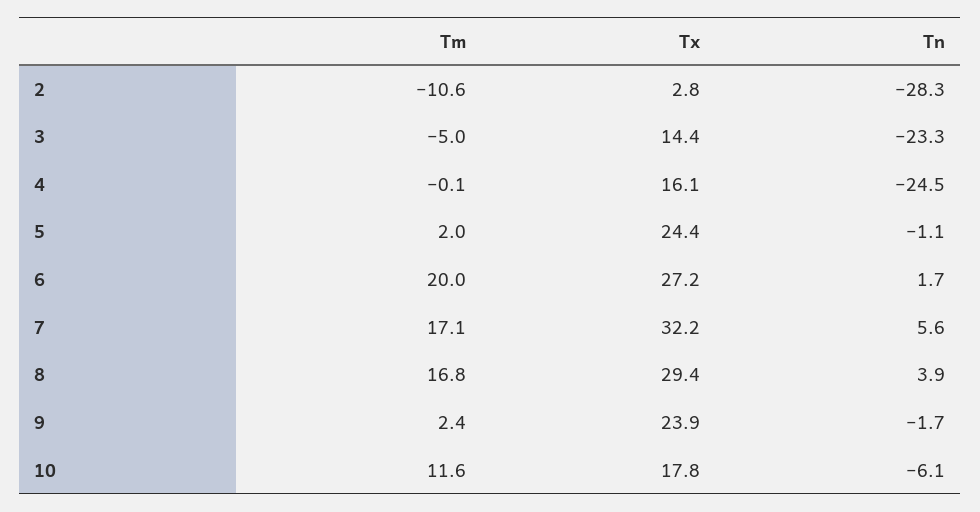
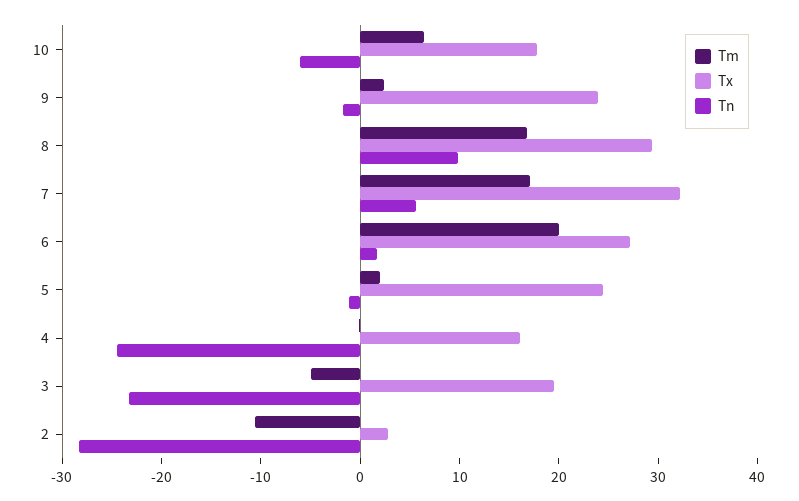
Tx, 3: 14.4 -> 20
Tn, 8: 3.9 -> 10
Tm, 10: 11.6 -> 6

